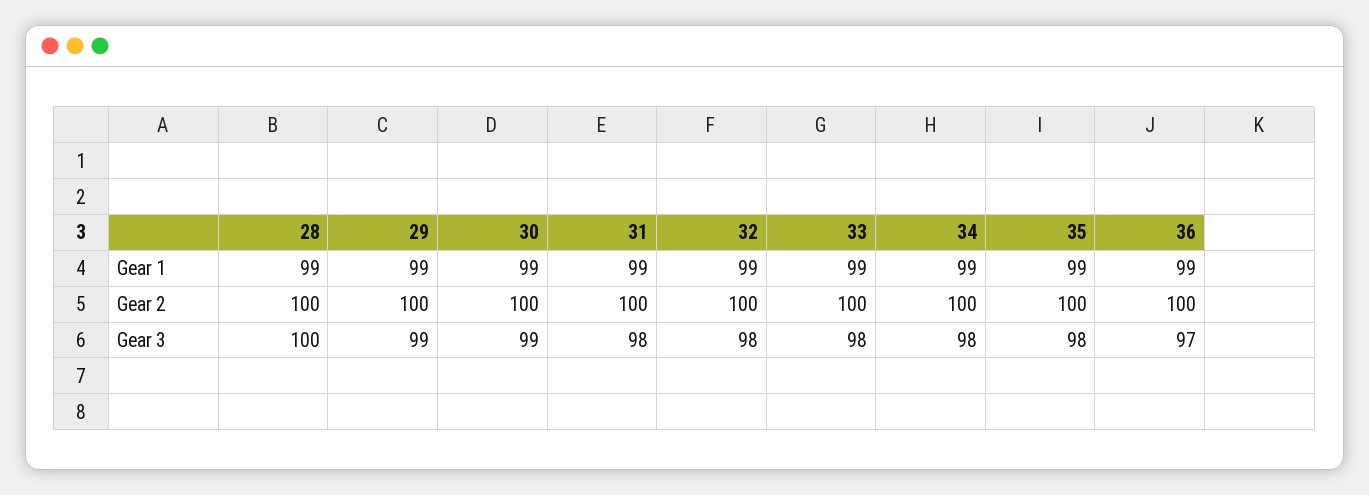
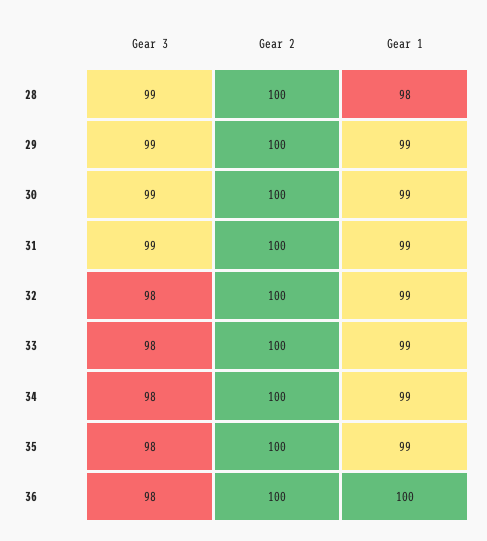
28, Gear 1: 99 -> 98
36, Gear 1: 99 -> 100
28, Gear 3: 100 -> 99
31, Gear 3: 98 -> 99
36, Gear 3: 97 -> 98

